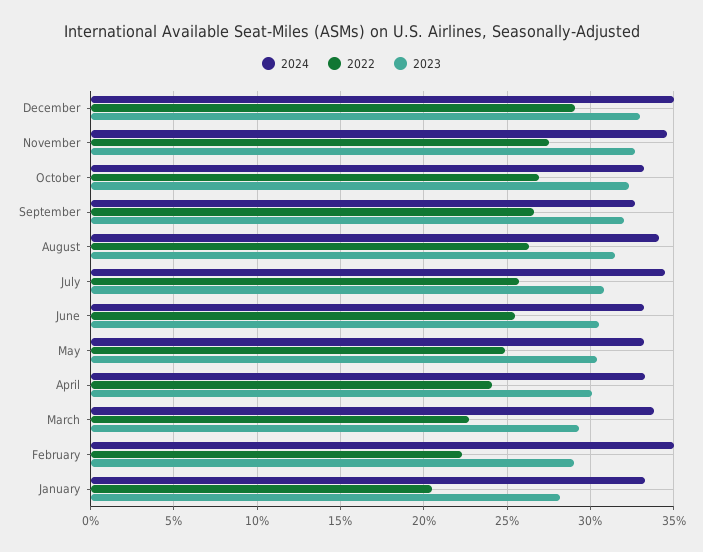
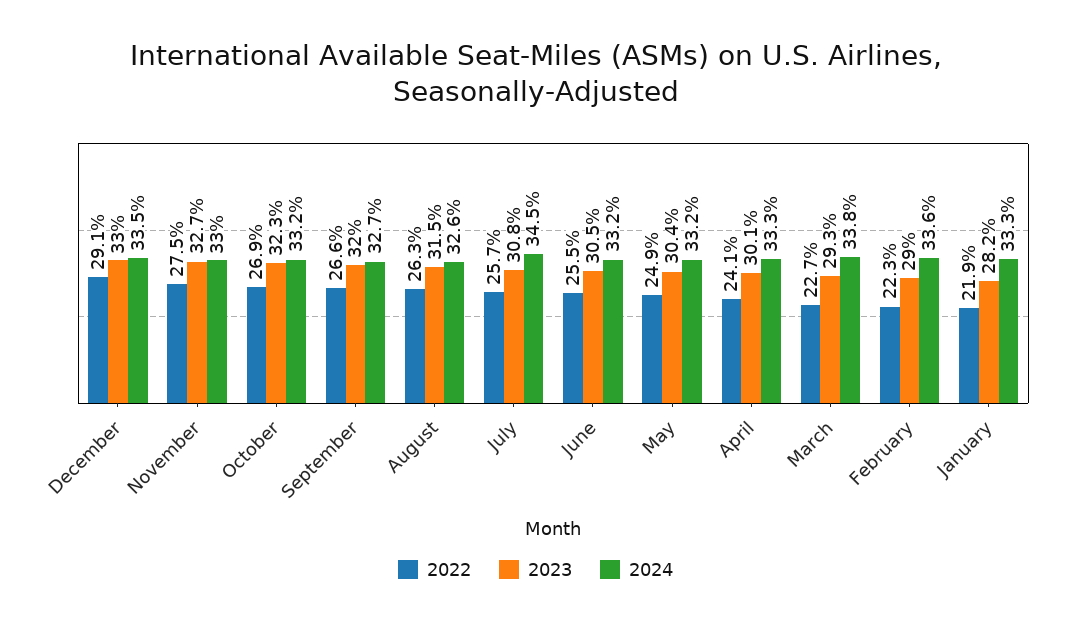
2024, December: 35 -> 33.5
2024, November: 34.5 -> 33
2024, August: 34 -> 32.6
2024, February: 35 -> 33.6
2022, January: 20.5 -> 21.9

